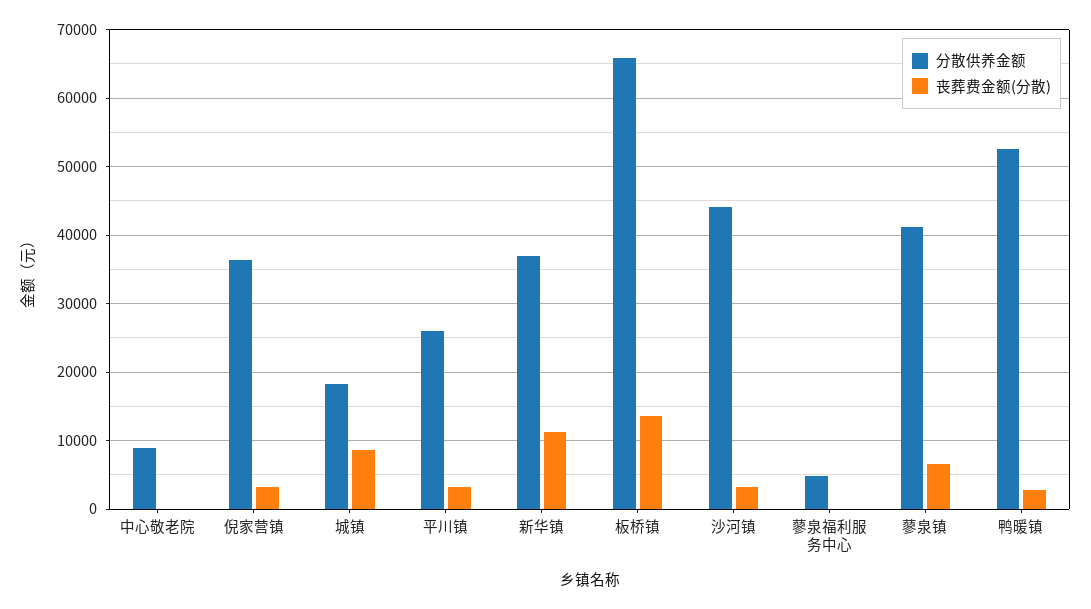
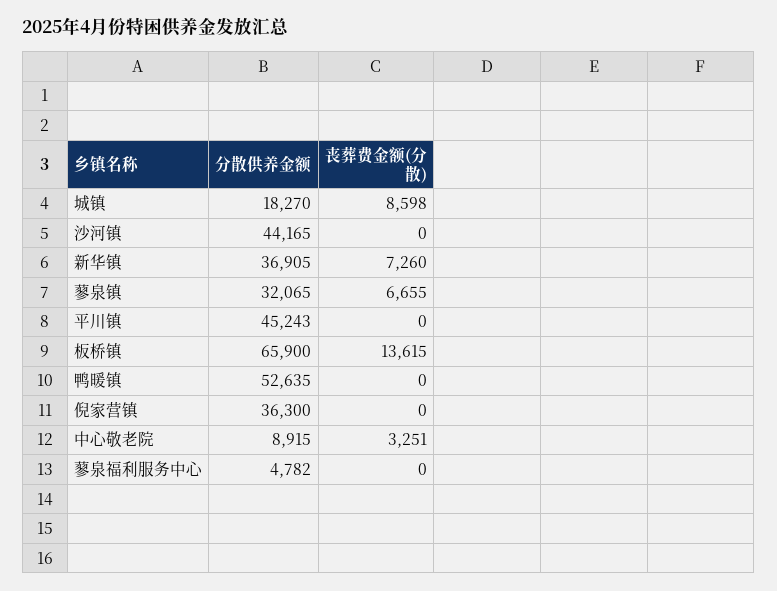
丧葬费金额(分散), 中心敬老院: 0 -> 3251
丧葬费金额(分散), 倪家营镇: 3000 -> 0
分散供养金额, 平川镇: 26000 -> 45243
丧葬费金额(分散), 平川镇: 3000 -> 0
丧葬费金额(分散), 新华镇: 11000 -> 7260
丧葬费金额(分散), 沙河镇: 3000 -> 0
分散供养金额, 蓼泉镇: 41000 -> 32065
丧葬费金额(分散), 鸭暖镇: 3000 -> 0

